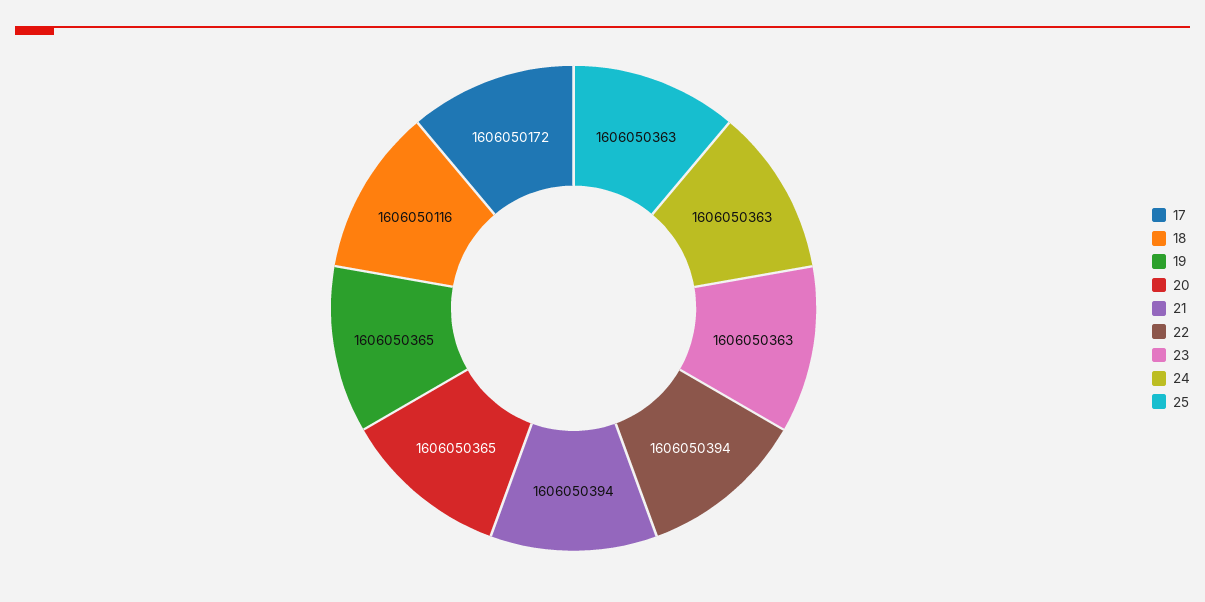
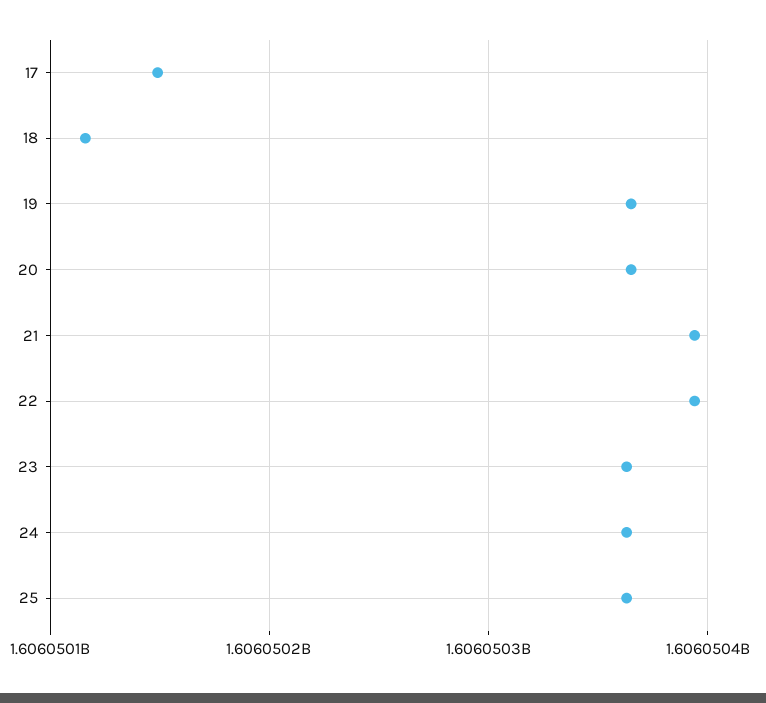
17: 1606050172 -> 1606050150

